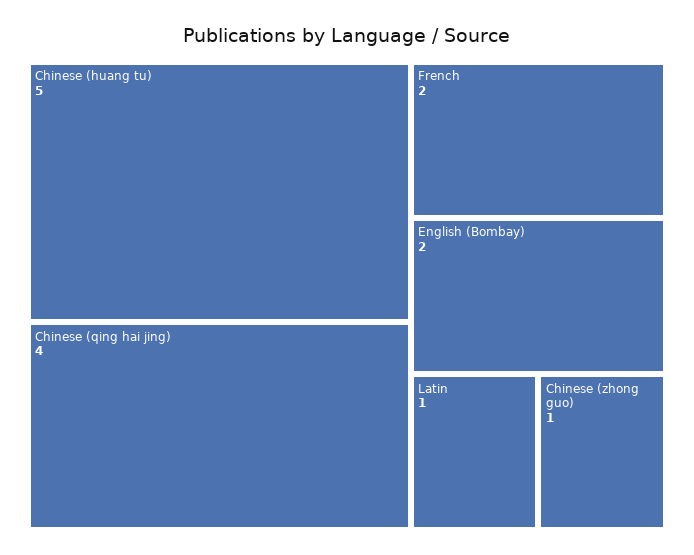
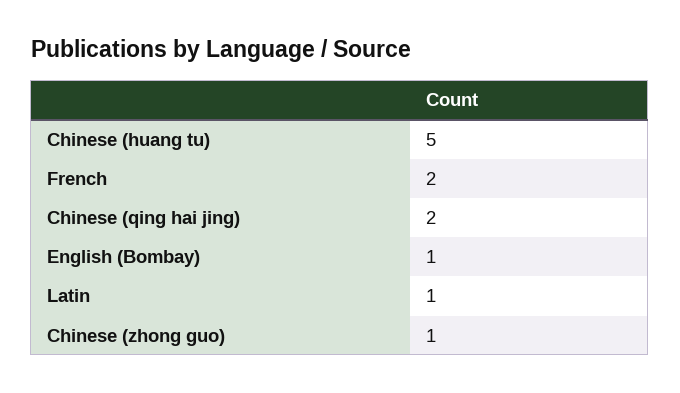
Chinese (qing hai jing): 4 -> 2
English (Bombay): 2 -> 1

